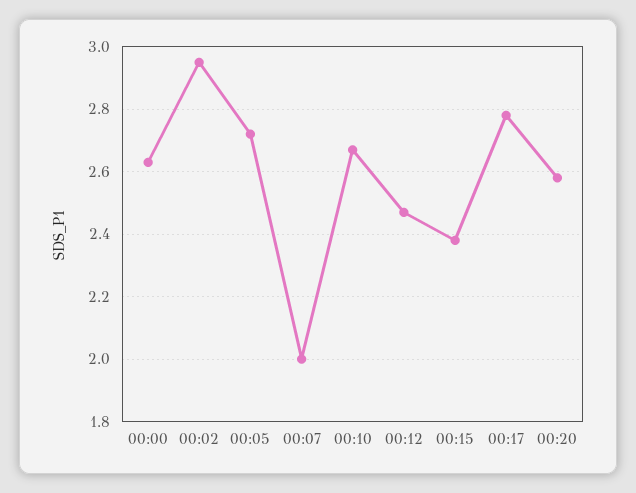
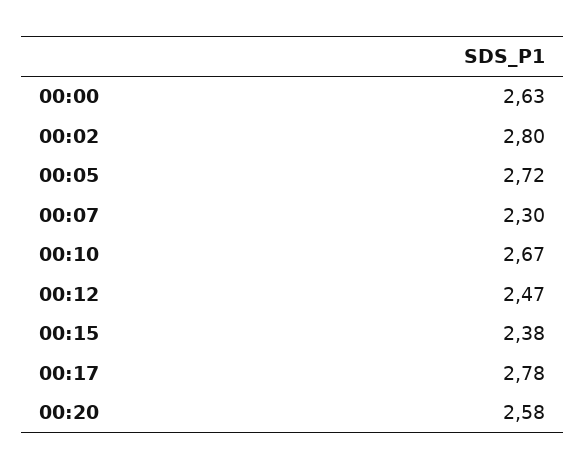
00:02: 2.95 -> 2.8
00:07: 2 -> 2.3

